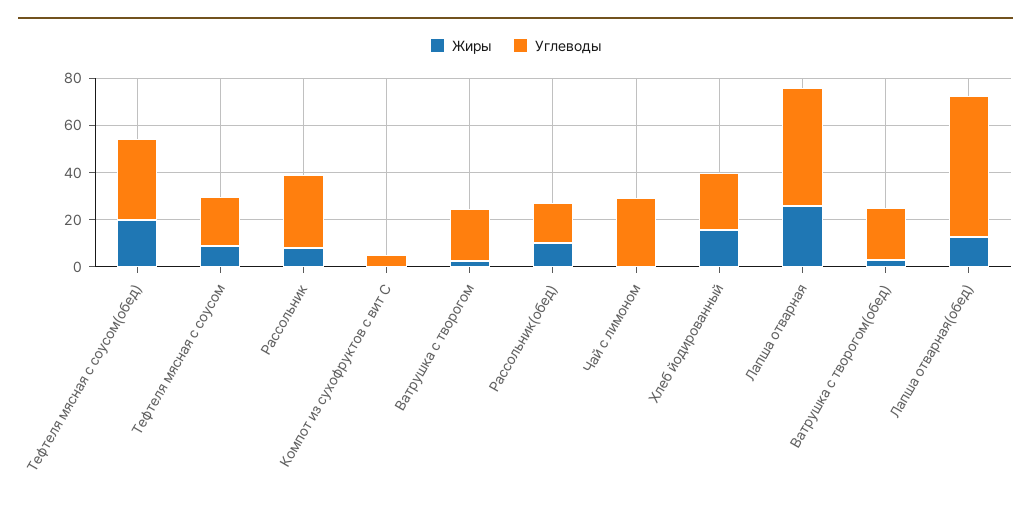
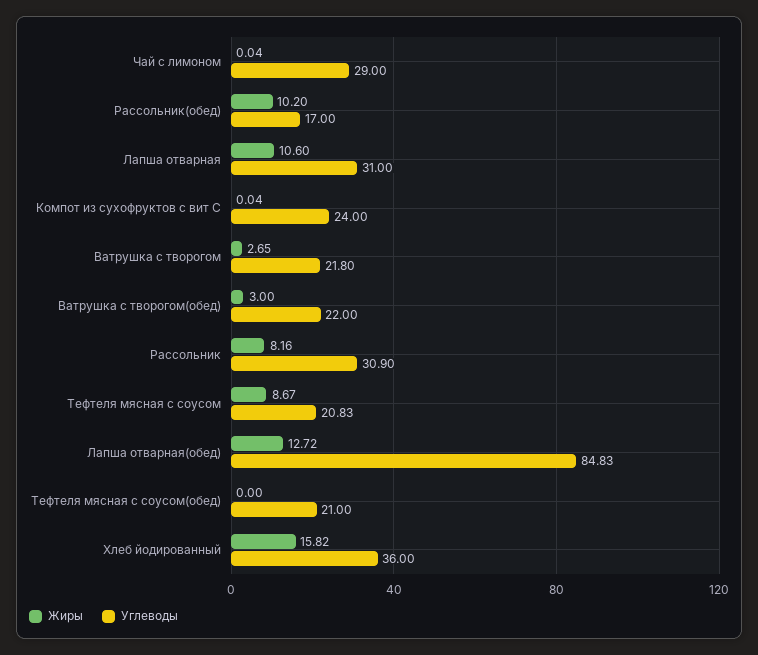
Жиры, Тефтеля мясная с соусом(обед): 20 -> 0
Углеводы, Тефтеля мясная с соусом(обед): 35 -> 21
Углеводы, Компот из сухофруктов с вит С: 5 -> 24
Углеводы, Хлеб йодированный: 25 -> 36
Жиры, Лапша отварная: 25 -> 10.6
Углеводы, Лапша отварная: 50 -> 31
Углеводы, Лапша отварная(обед): 60 -> 84.83

